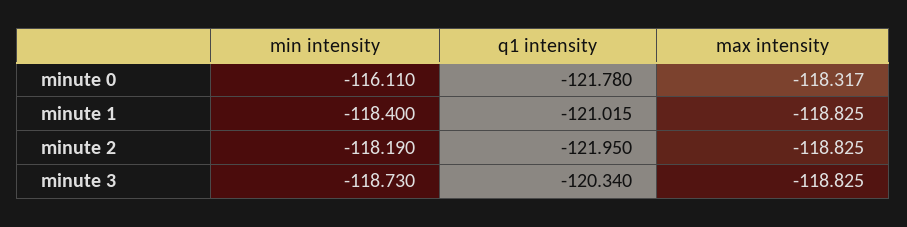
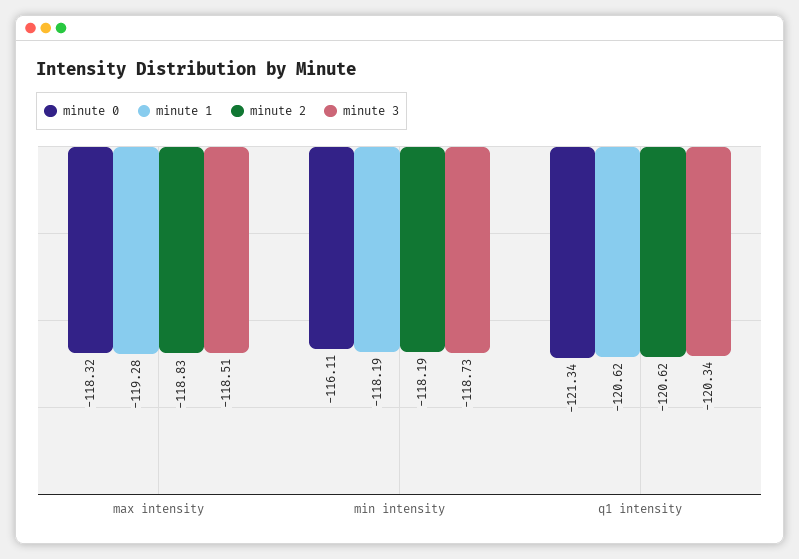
minute 0, q1 intensity: -121.78 -> -121.34
minute 1, min intensity: -118.4 -> -118.19
minute 1, q1 intensity: -121.015 -> -120.62
minute 1, max intensity: -118.825 -> -119.28
minute 2, q1 intensity: -121.95 -> -120.62
minute 3, max intensity: -118.825 -> -118.51

